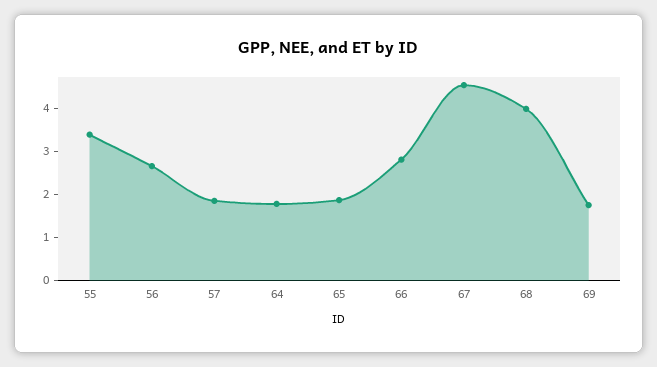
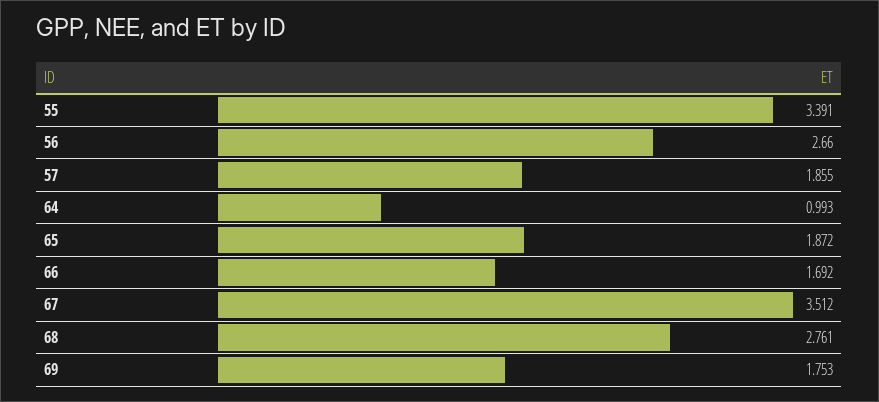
64: 1.8 -> 0.993
66: 2.8 -> 1.692
67: 4.6 -> 3.512
68: 4 -> 2.761

